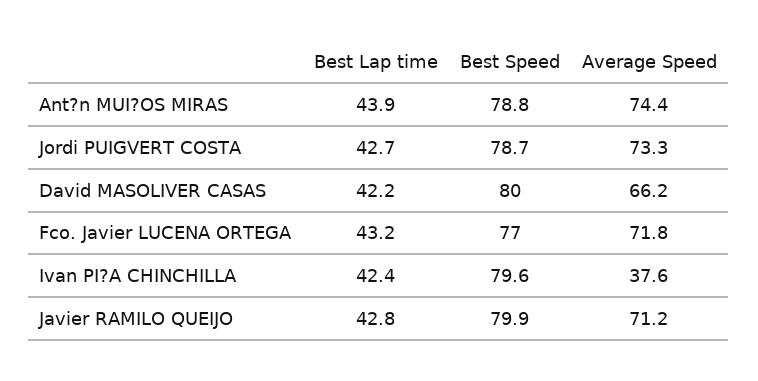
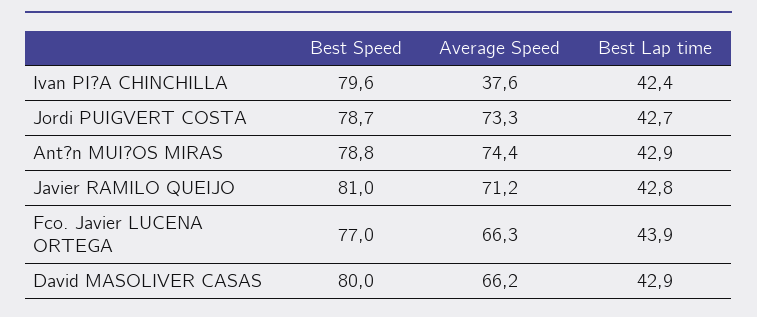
Best Lap time, Ant?n MUI?OS MIRAS: 43.9 -> 42.9
Best Lap time, David MASOLIVER CASAS: 42.2 -> 42.9
Best Lap time, Fco. Javier LUCENA ORTEGA: 43.2 -> 43.9
Average Speed, Fco. Javier LUCENA ORTEGA: 71.8 -> 66.3
Best Speed, Javier RAMILO QUEIJO: 79.9 -> 81

